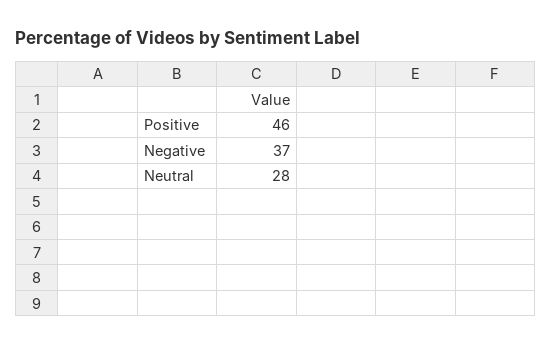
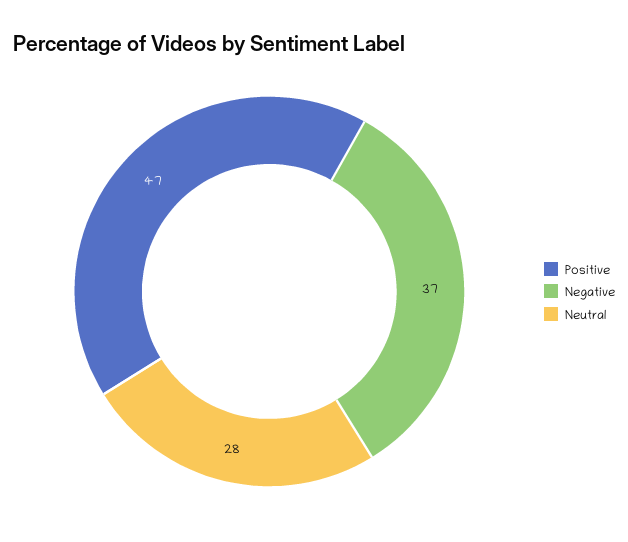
Positive: 46 -> 47

